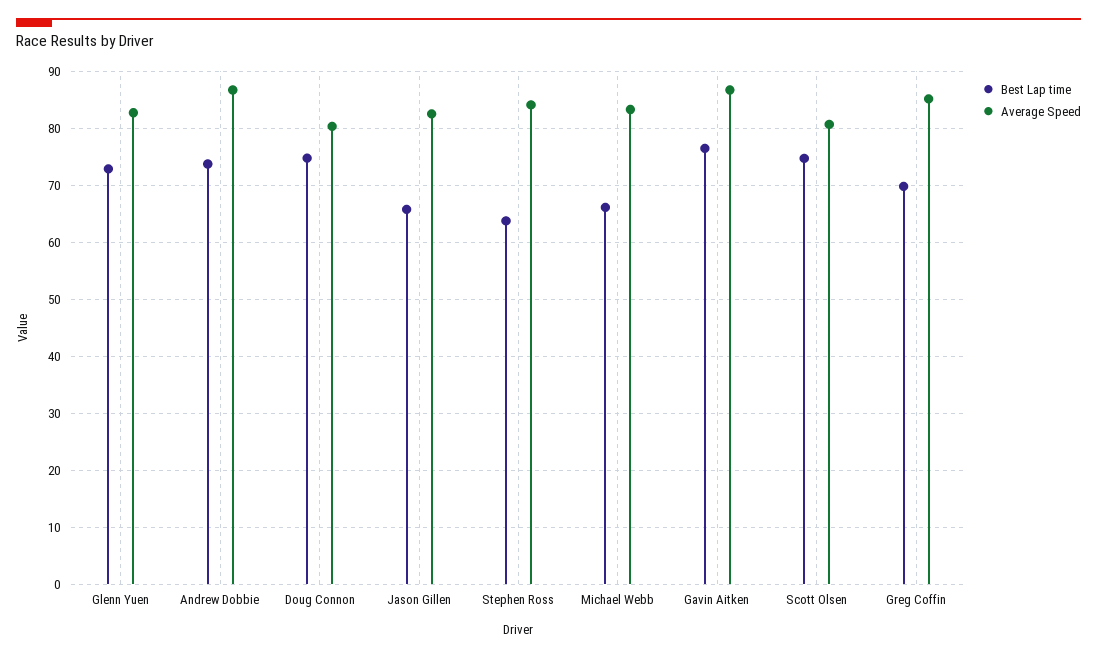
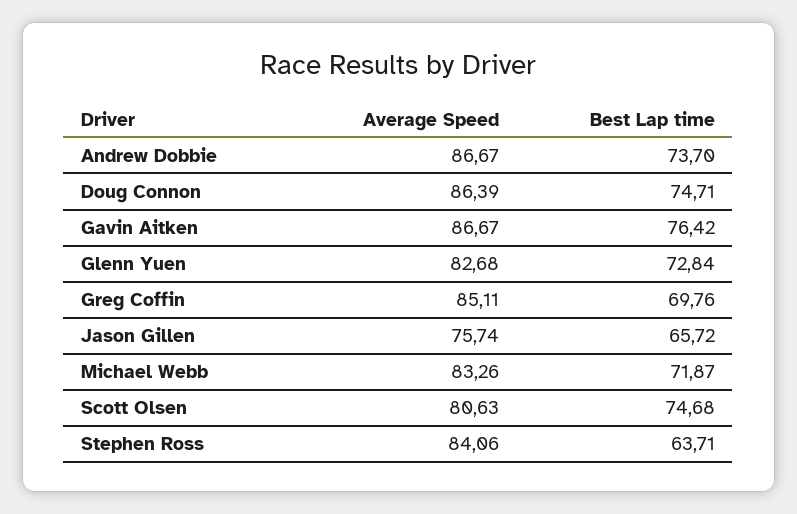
Average Speed, Doug Connon: 80 -> 86.39
Average Speed, Jason Gillen: 82 -> 75.74
Best Lap time, Michael Webb: 66 -> 71.87

